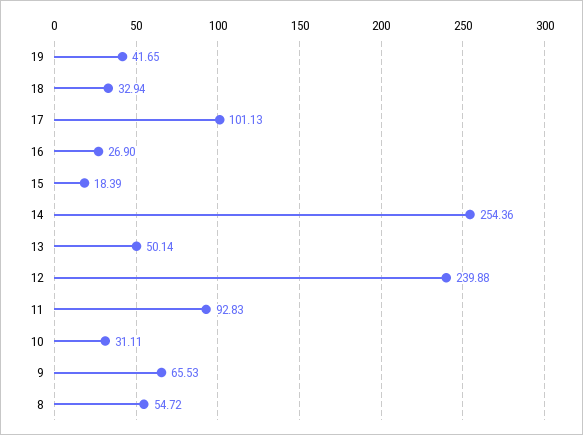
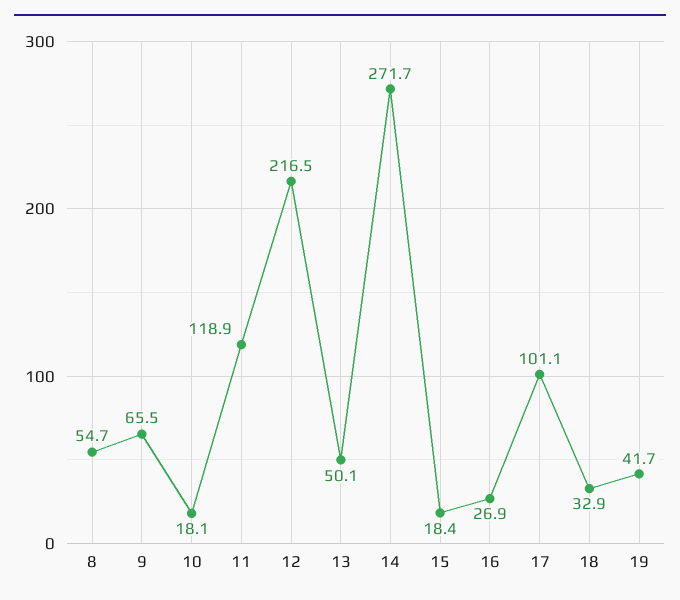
14: 254.36 -> 271.7
12: 239.88 -> 216.5
11: 92.83 -> 118.9
10: 31.11 -> 18.1

